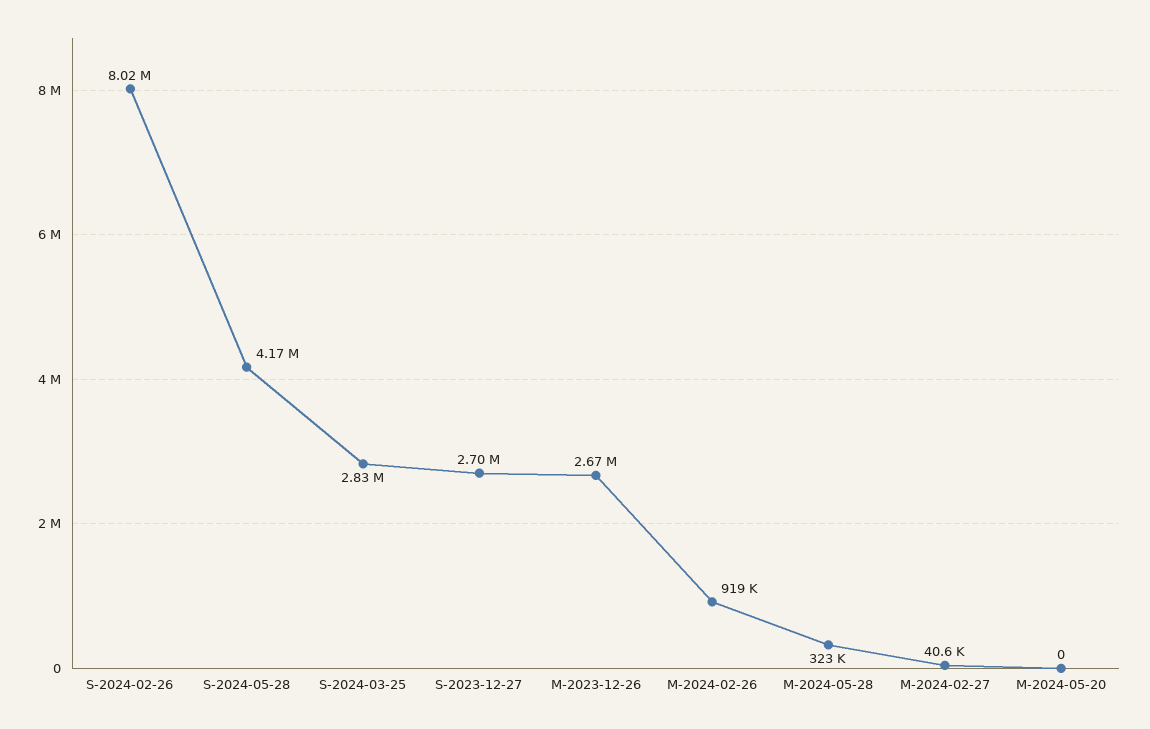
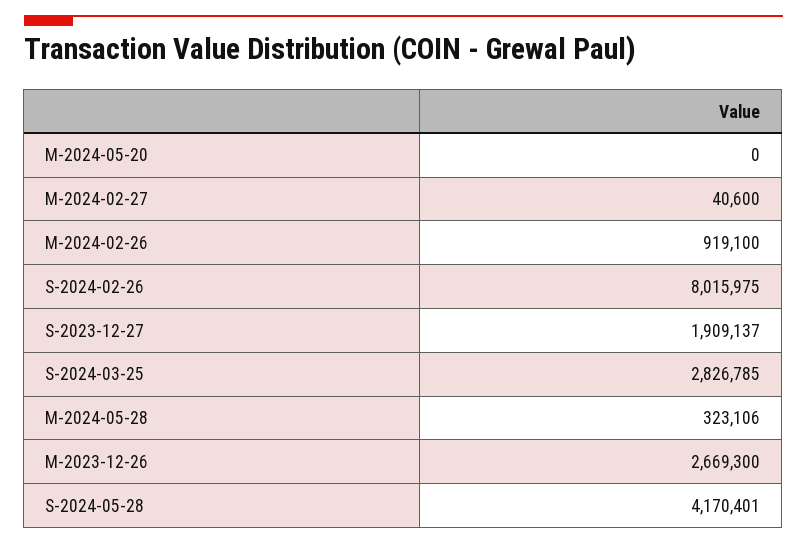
S-2023-12-27: 2700000 -> 1909137

